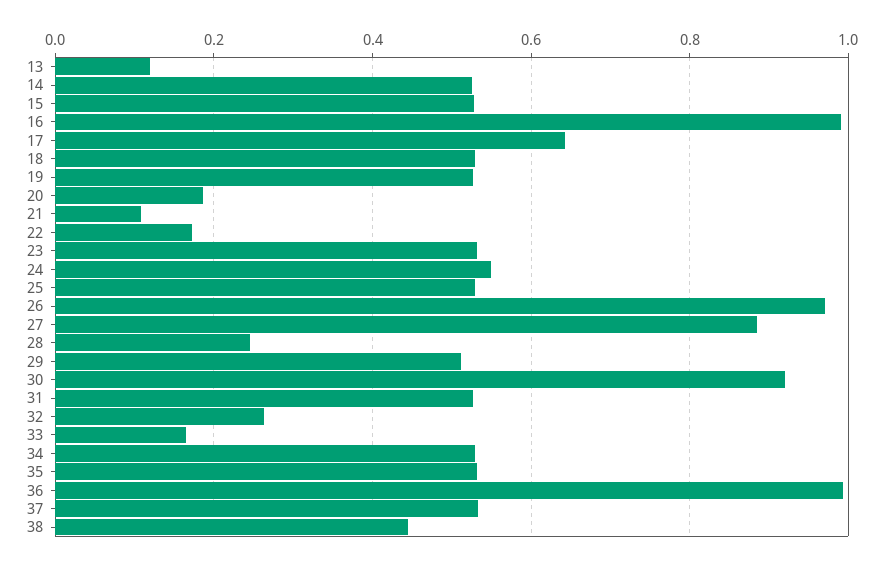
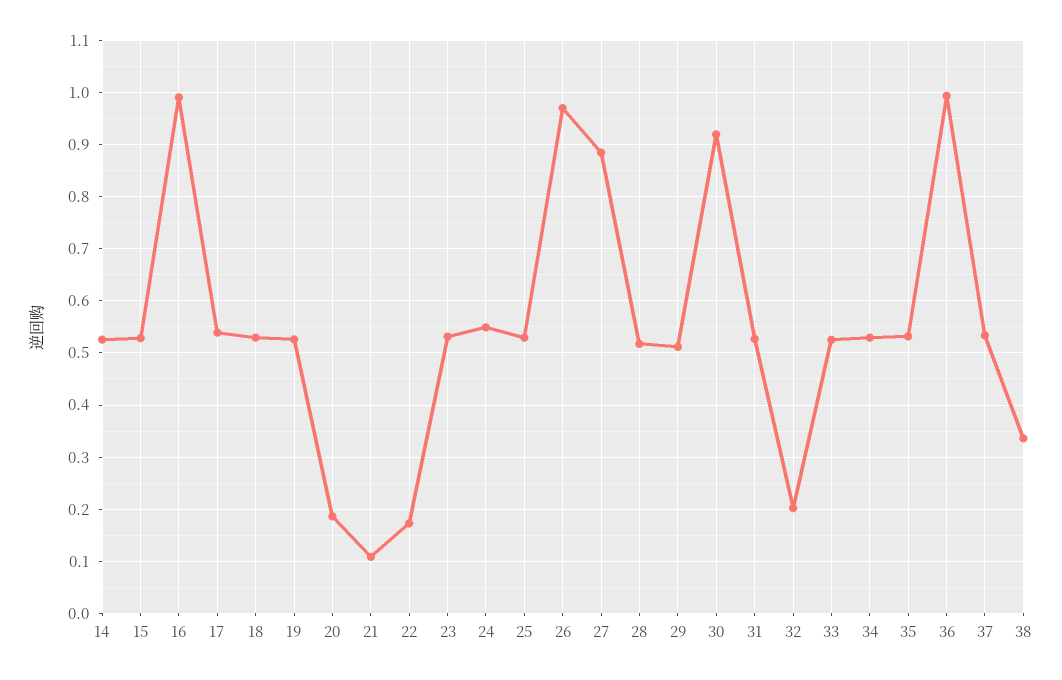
13: 0.12 -> none
17: 0.64 -> 0.54
28: 0.24 -> 0.52
32: 0.26 -> 0.2
33: 0.16 -> 0.52
38: 0.44 -> 0.34

